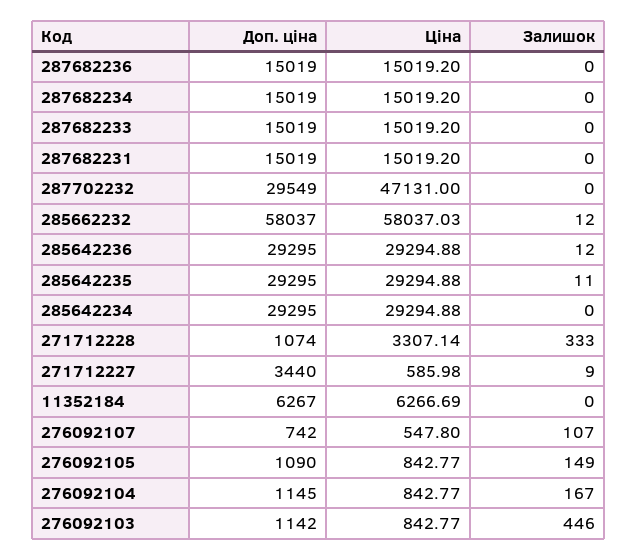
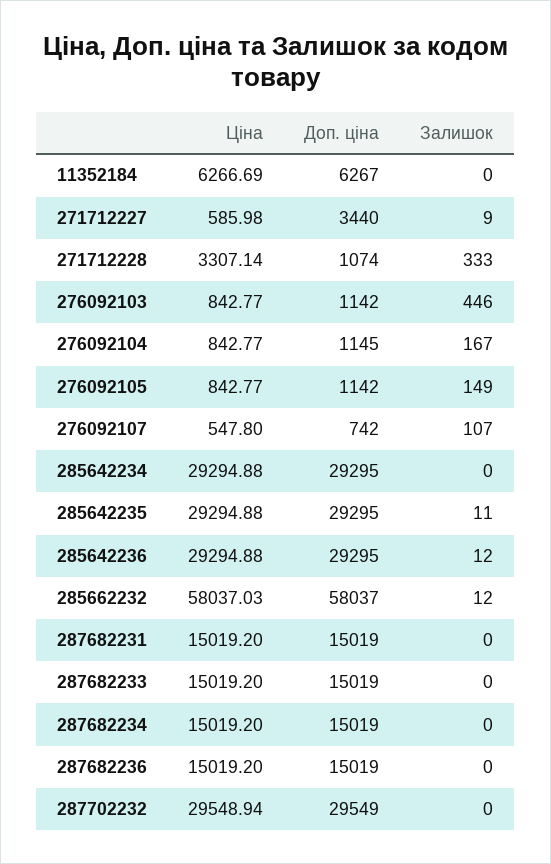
Ціна, 287702232: 47131 -> 29548.94
Доп. ціна, 276092105: 1090 -> 1142

